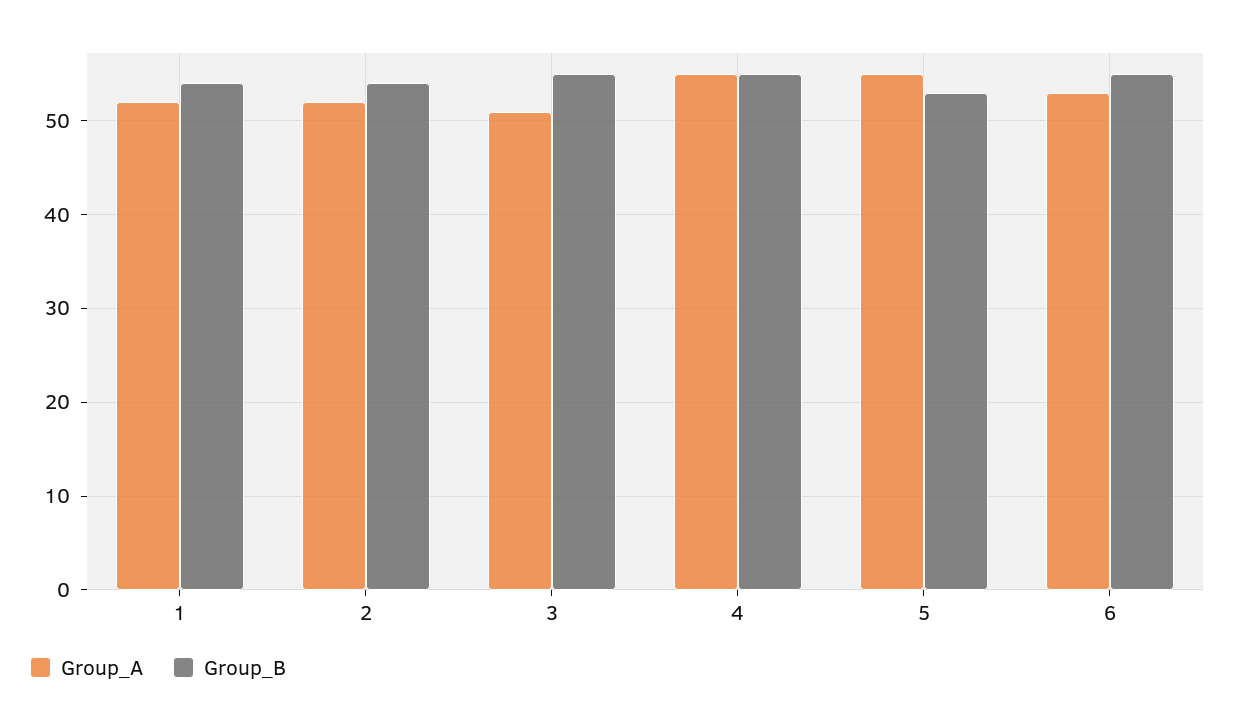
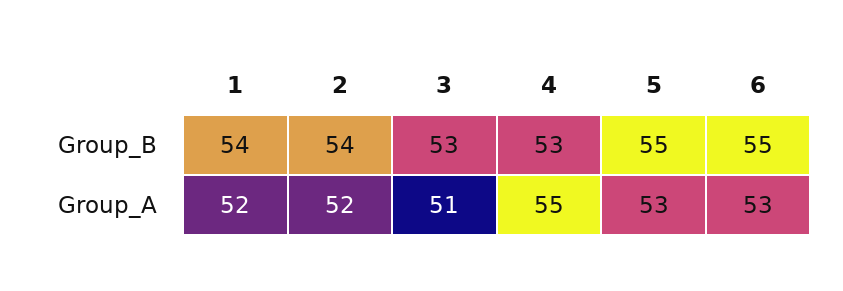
Group_B, 3: 55 -> 53
Group_B, 4: 55 -> 53
Group_A, 5: 55 -> 53
Group_B, 5: 53 -> 55

